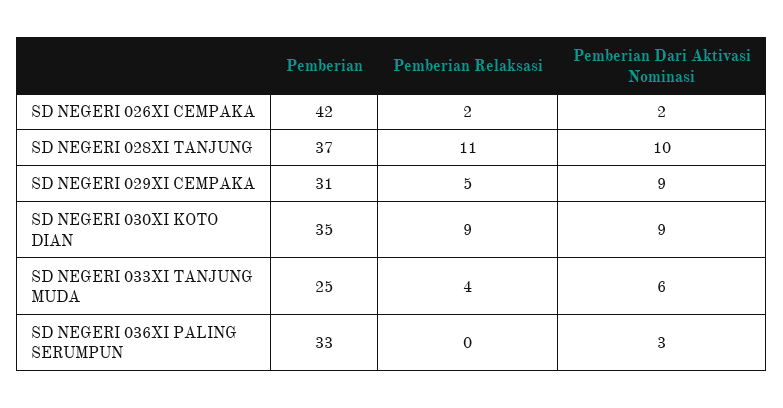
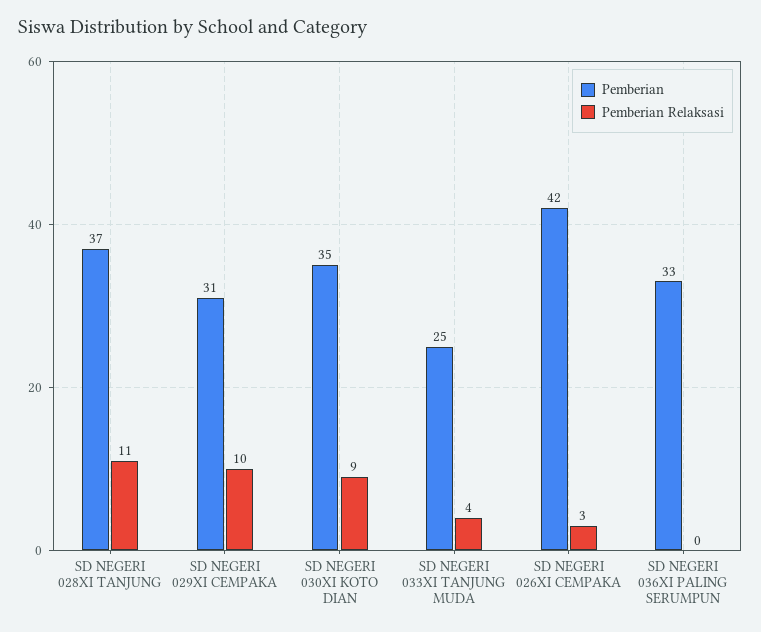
Pemberian Relaksasi, SD NEGERI 026XI CEMPAKA: 2 -> 3
Pemberian Dari Aktivasi Nominasi, SD NEGERI 026XI CEMPAKA: 2 -> none
Pemberian Dari Aktivasi Nominasi, SD NEGERI 028XI TANJUNG: 10 -> none
Pemberian Relaksasi, SD NEGERI 029XI CEMPAKA: 5 -> 10
Pemberian Dari Aktivasi Nominasi, SD NEGERI 029XI CEMPAKA: 9 -> none
Pemberian Dari Aktivasi Nominasi, SD NEGERI 030XI KOTO DIAN: 9 -> none
Pemberian Dari Aktivasi Nominasi, SD NEGERI 033XI TANJUNG MUDA: 6 -> none
Pemberian Dari Aktivasi Nominasi, SD NEGERI 036XI PALING SERUMPUN: 3 -> none

